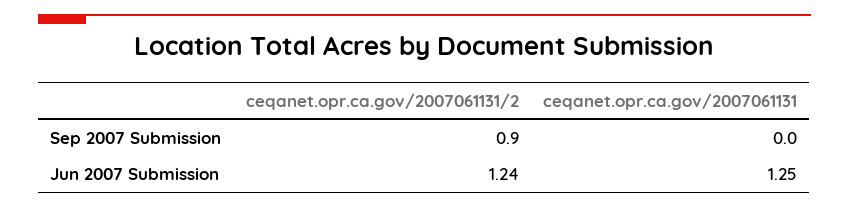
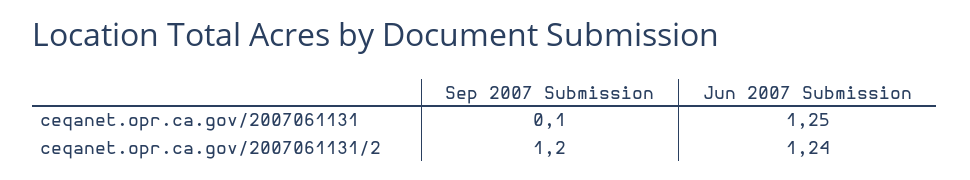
ceqanet.opr.ca.gov/2007061131/2, Sep 2007 Submission: 0.9 -> 1.2
ceqanet.opr.ca.gov/2007061131, Sep 2007 Submission: 0 -> 0.1

